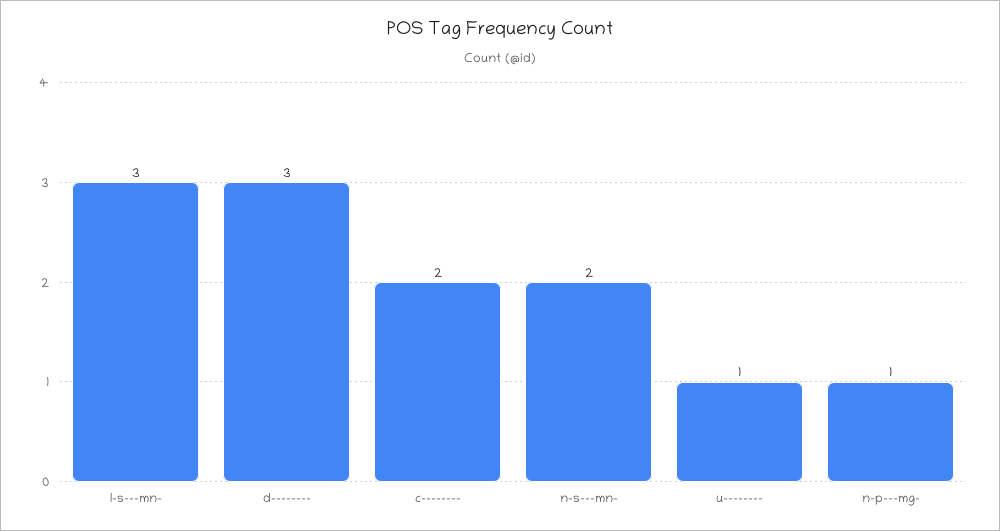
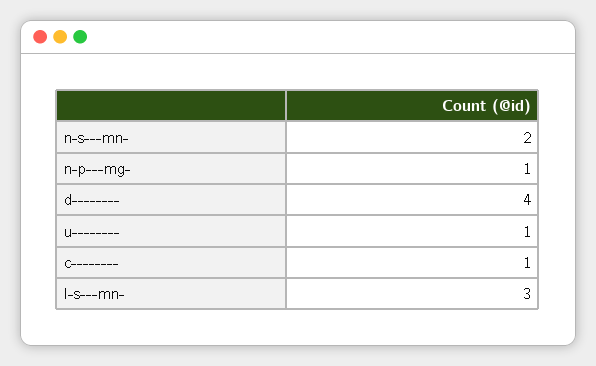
d--------: 3 -> 4
c--------: 2 -> 1

